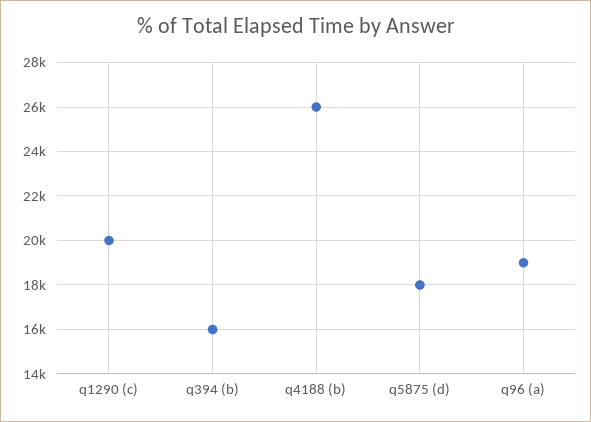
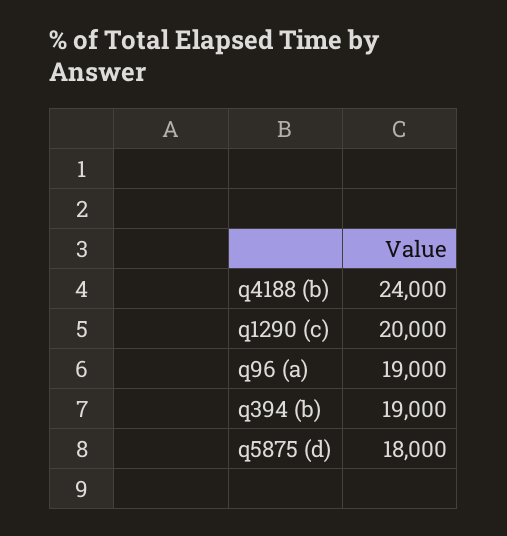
q394 (b): 16000 -> 19000
q4188 (b): 26000 -> 24000

